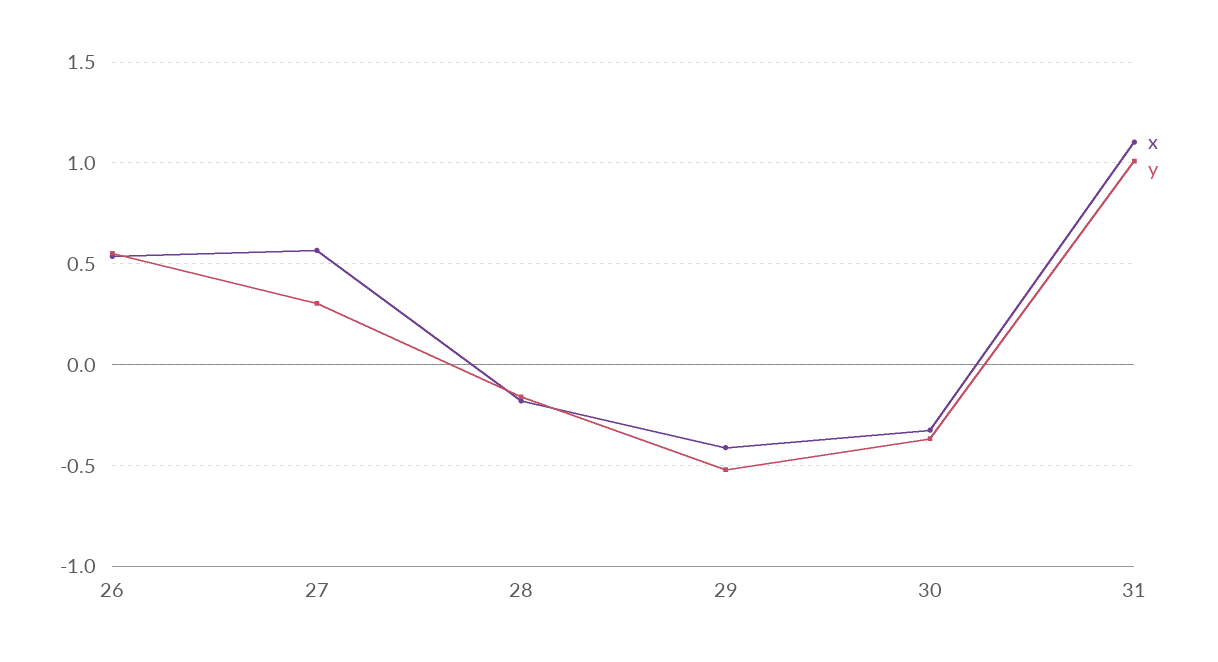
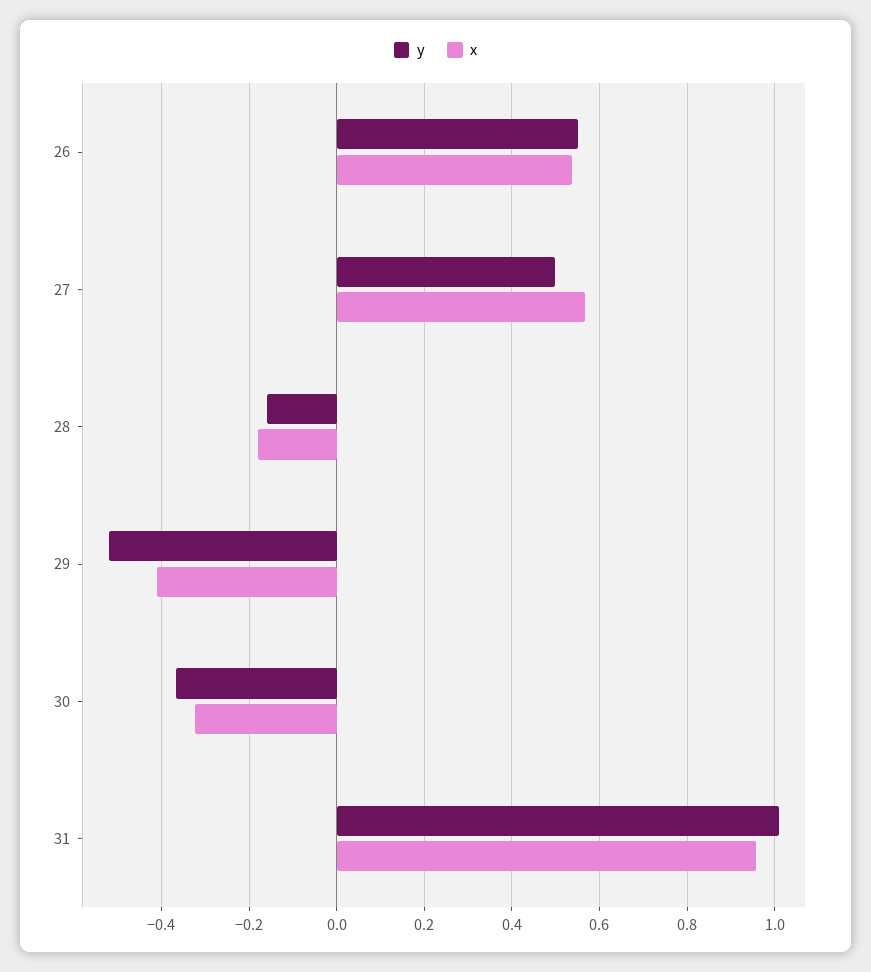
y, 27: 0.3 -> 0.5
x, 31: 1.1 -> 0.96

